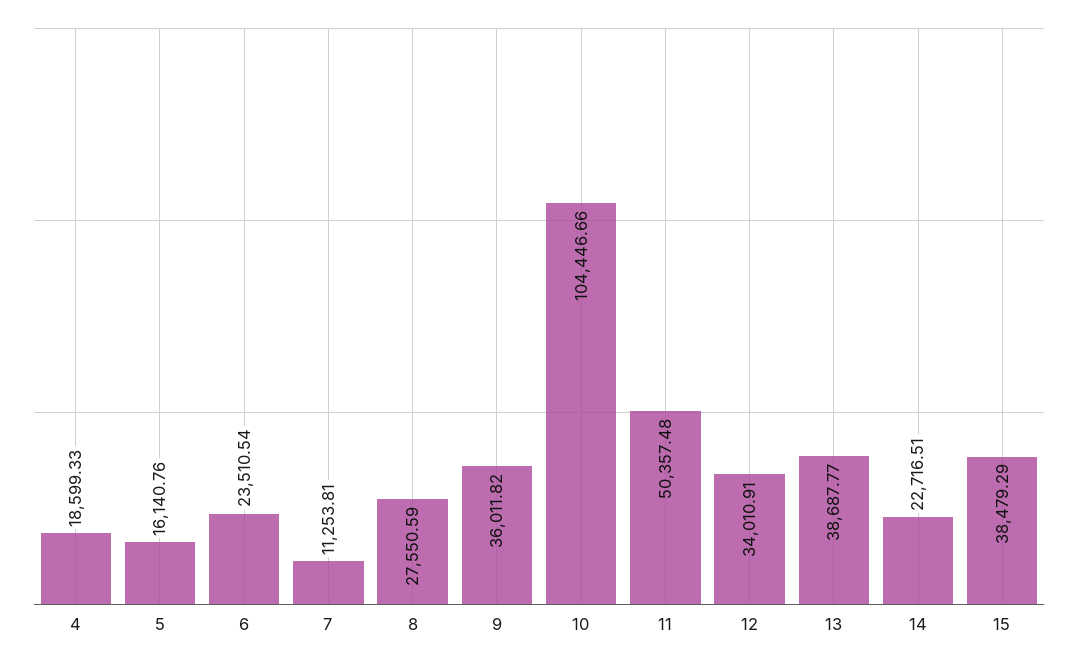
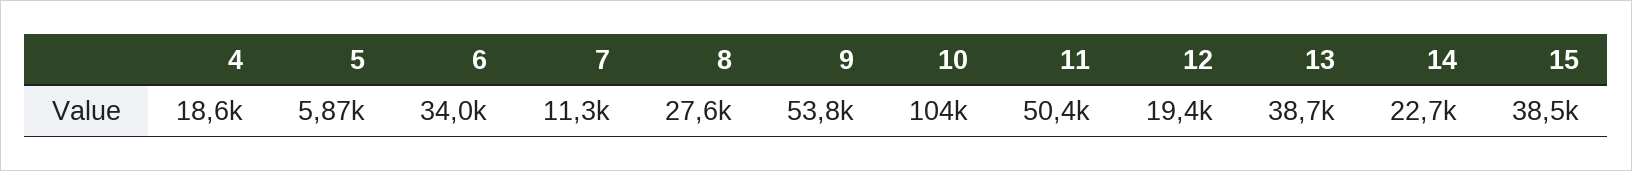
5: 16140.76 -> 5870
6: 23510.54 -> 34000
9: 36011.82 -> 53800
12: 34010.91 -> 19400

